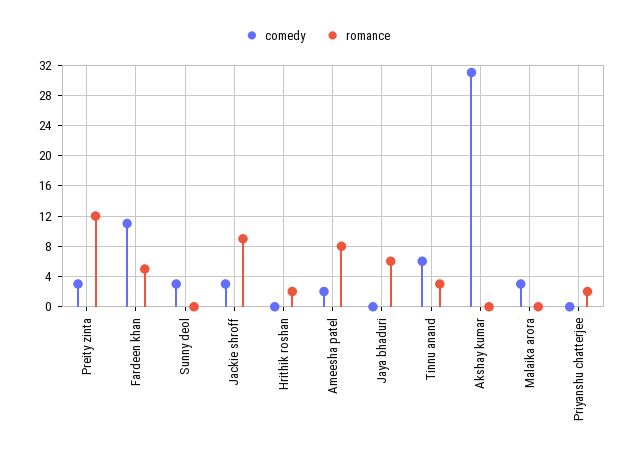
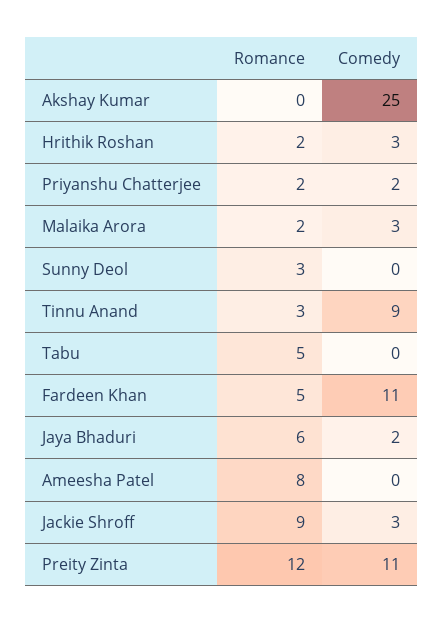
comedy, Preity zinta: 3 -> 11
comedy, Sunny deol: 3 -> 0
romance, Sunny deol: 0 -> 3
comedy, Hrithik roshan: 0 -> 3
comedy, Ameesha patel: 2 -> 0
comedy, Jaya bhaduri: 0 -> 2
comedy, Tinnu anand: 6 -> 9
comedy, Akshay kumar: 31 -> 25
romance, Malaika arora: 0 -> 2
comedy, Priyanshu chatterjee: 0 -> 2
romance, Tabu: none -> 5
comedy, Tabu: none -> 0

